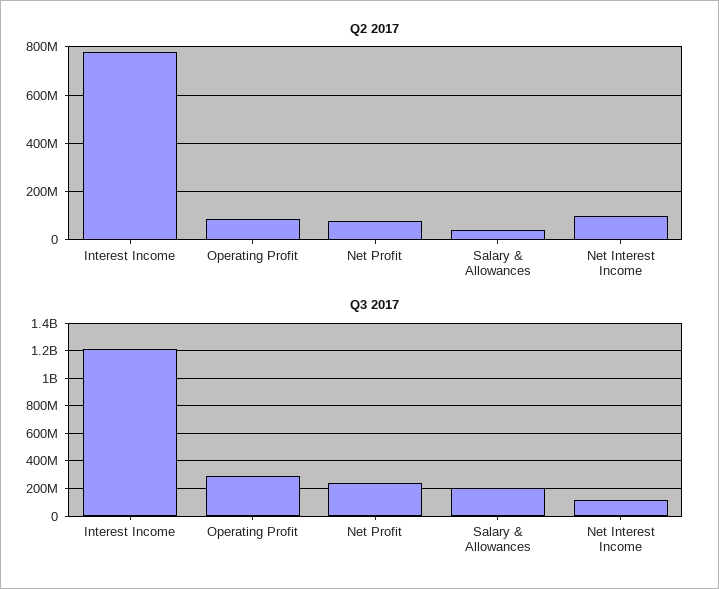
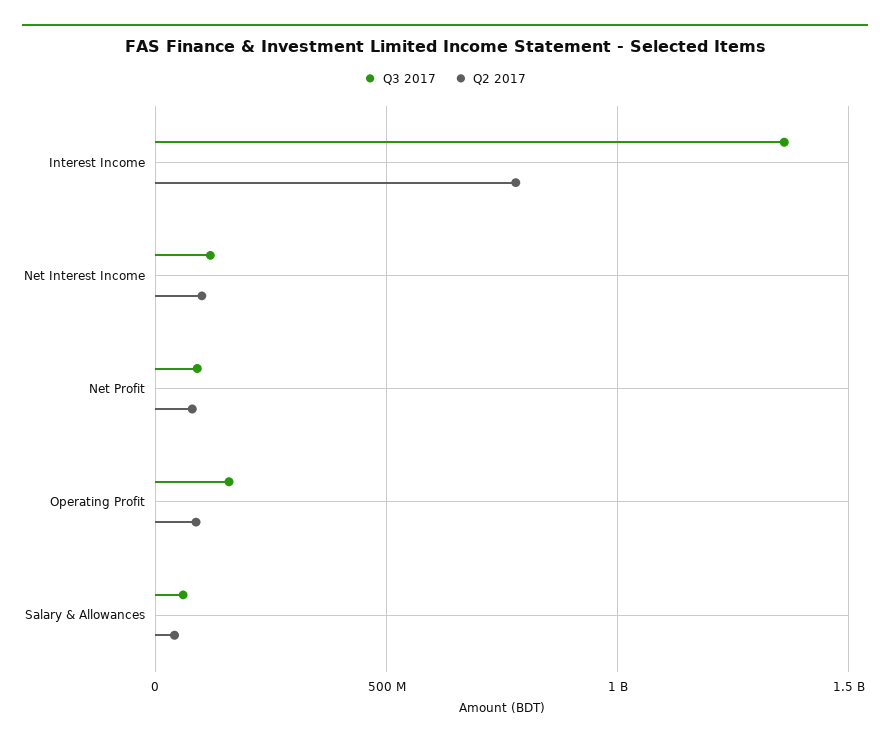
Q3 2017, Interest Income: 1200000000 -> 1350000000
Q3 2017, Operating Profit: 300000000 -> 150000000
Q3 2017, Net Profit: 250000000 -> 100000000
Q3 2017, Salary & Allowances: 200000000 -> 50000000

